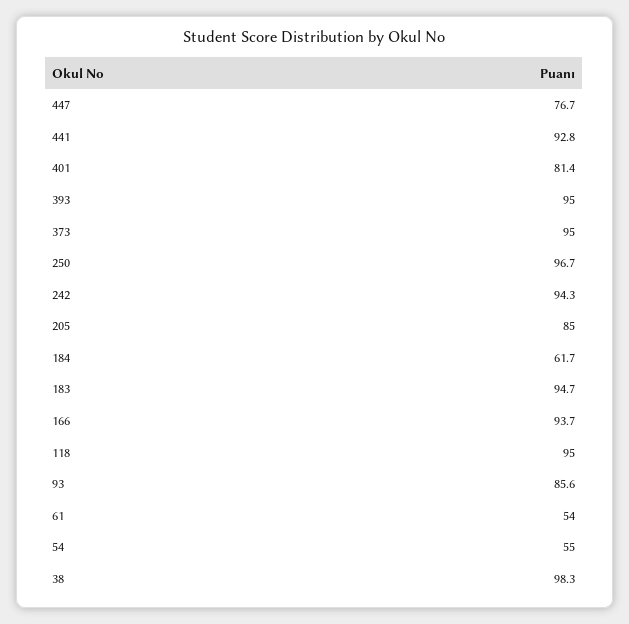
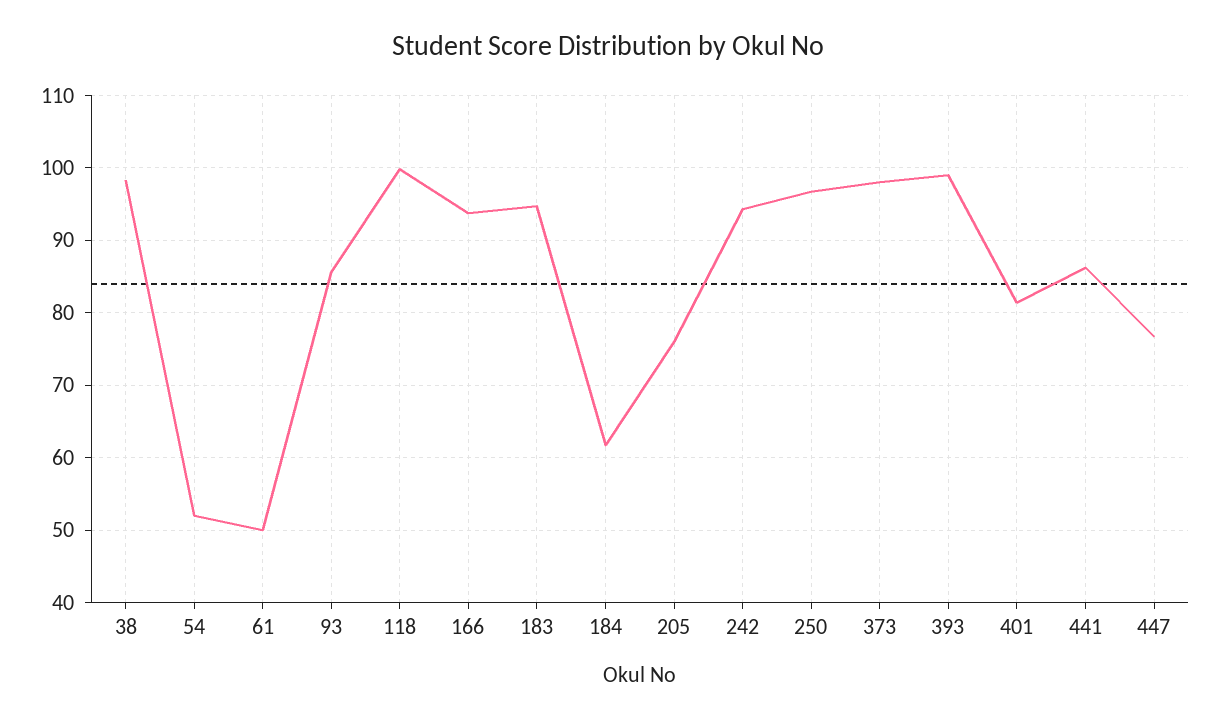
441: 92.8 -> 86
393: 95 -> 99
373: 95 -> 98
205: 85 -> 76
118: 95 -> 100
61: 54 -> 50
54: 55 -> 52

